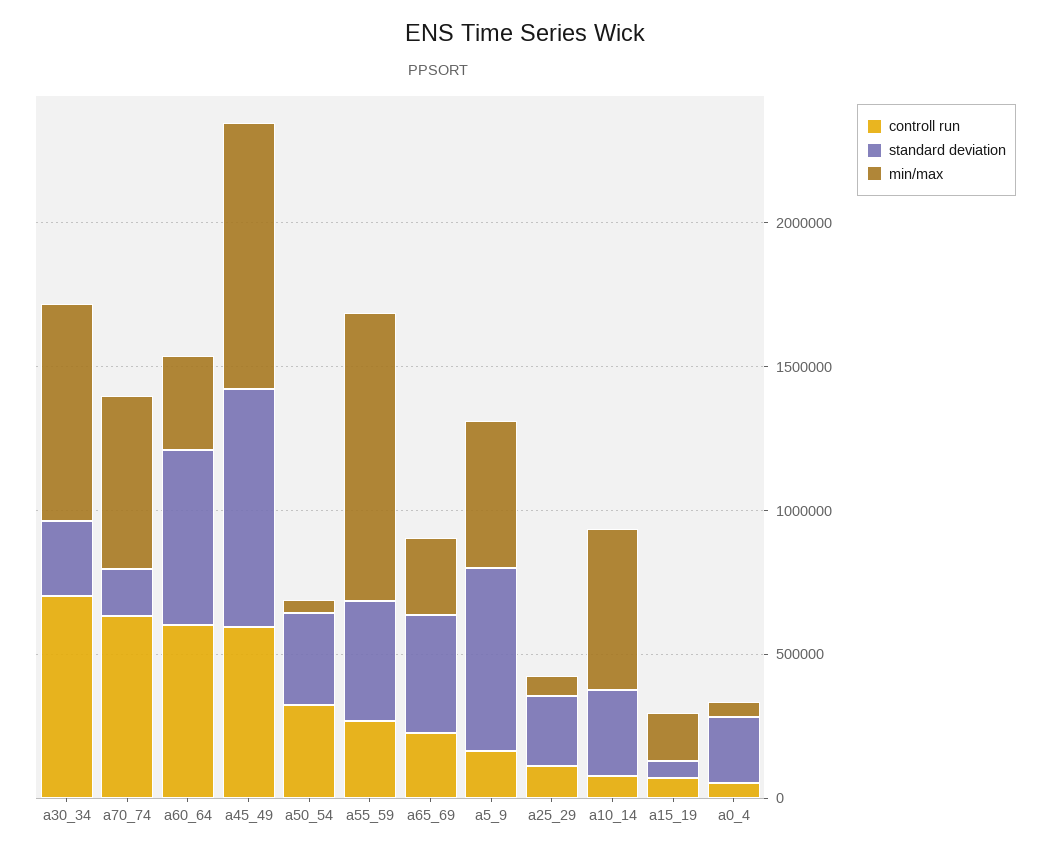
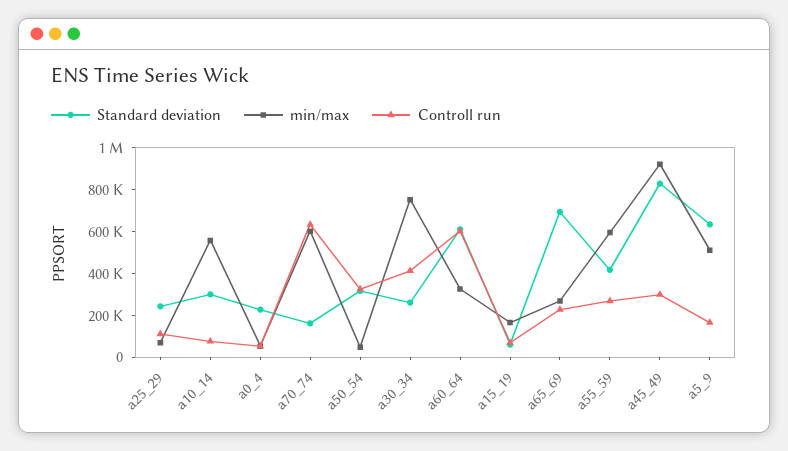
controll run, a30_34: 700000 -> 400000
controll run, a45_49: 600000 -> 300000
min/max, a55_59: 1000000 -> 600000
standard deviation, a65_69: 400000 -> 700000

